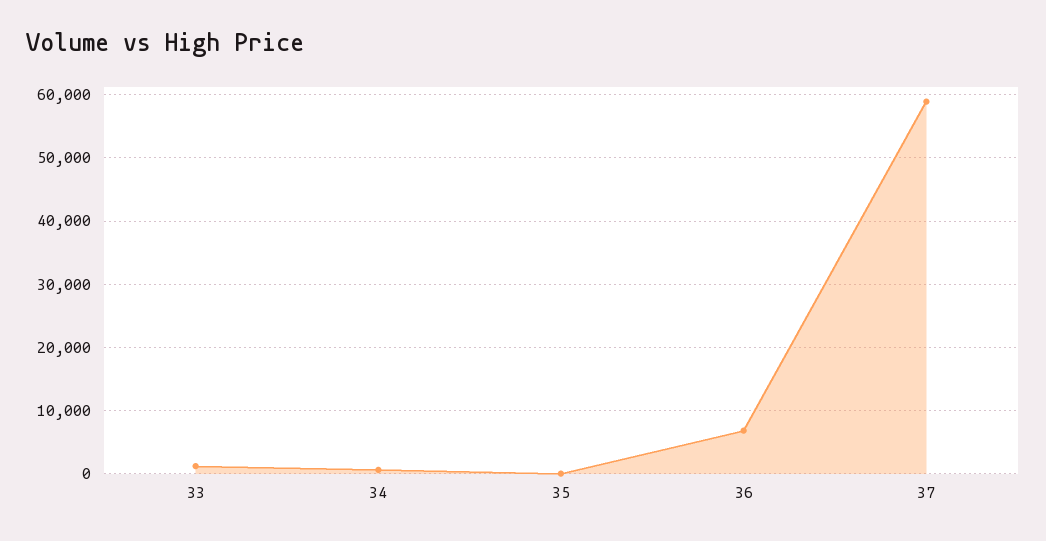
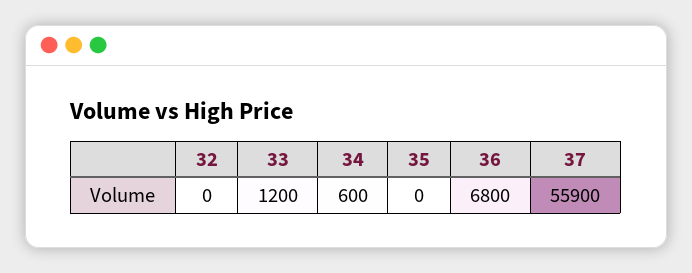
37: 59000 -> 55900
32: none -> 0

